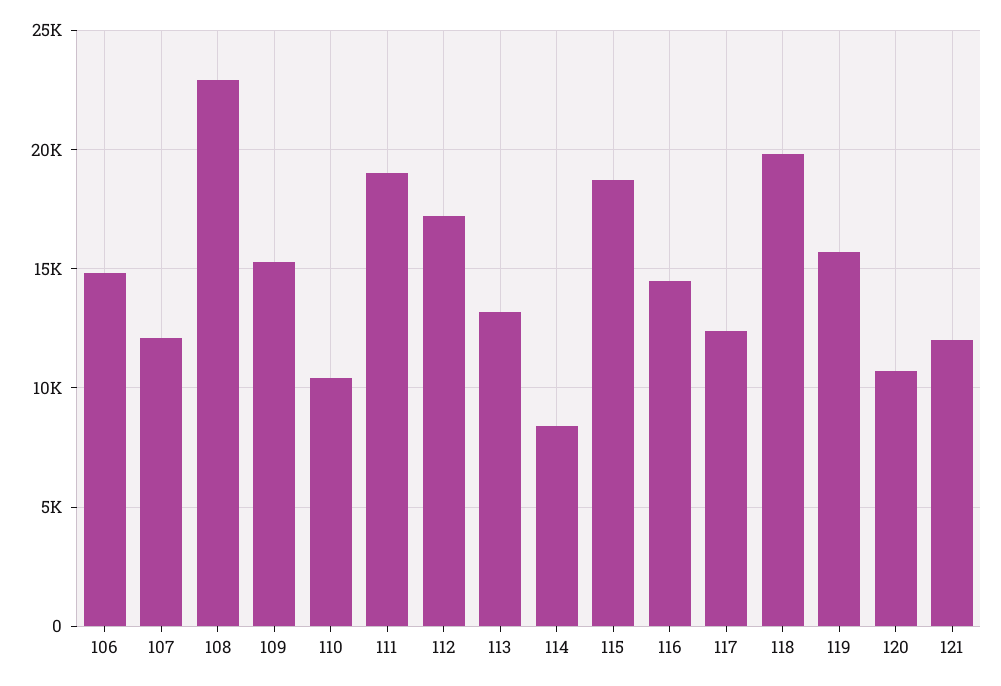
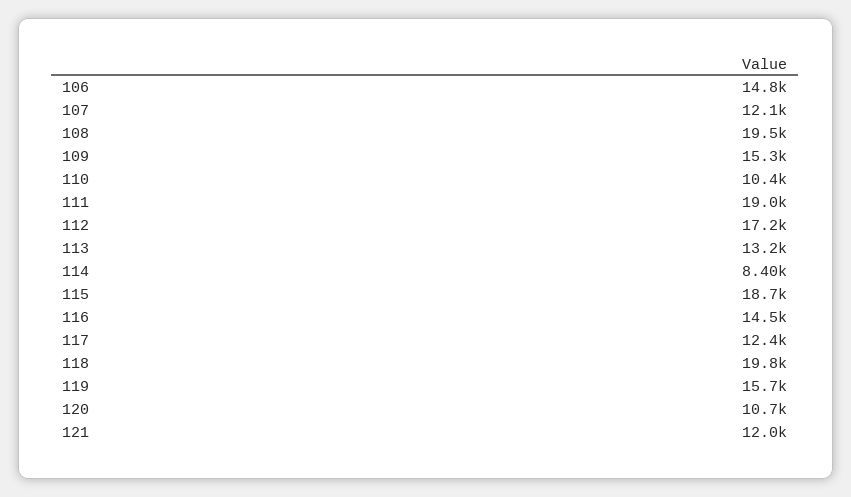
108: 23000 -> 19500

